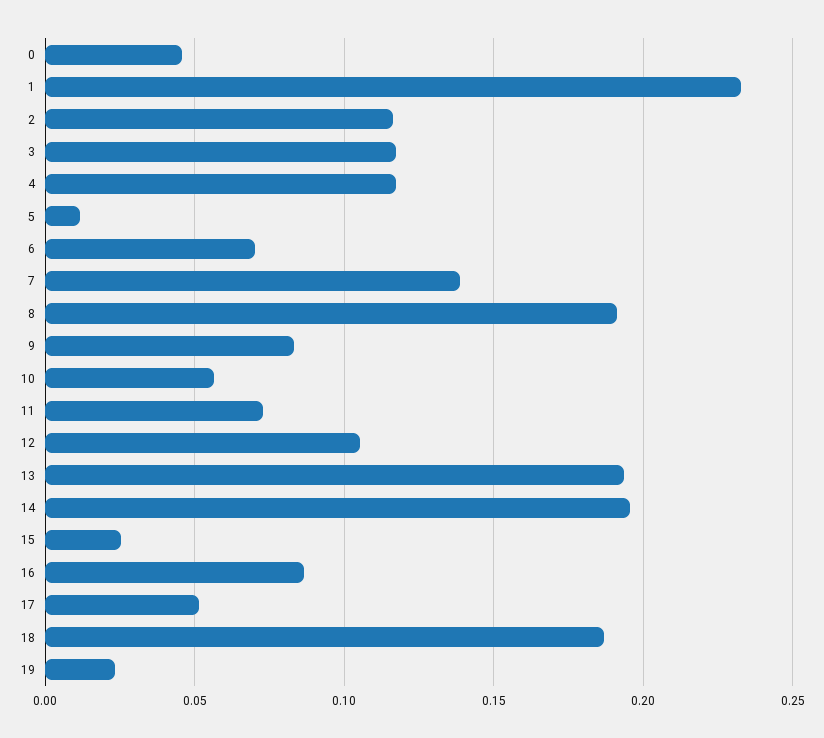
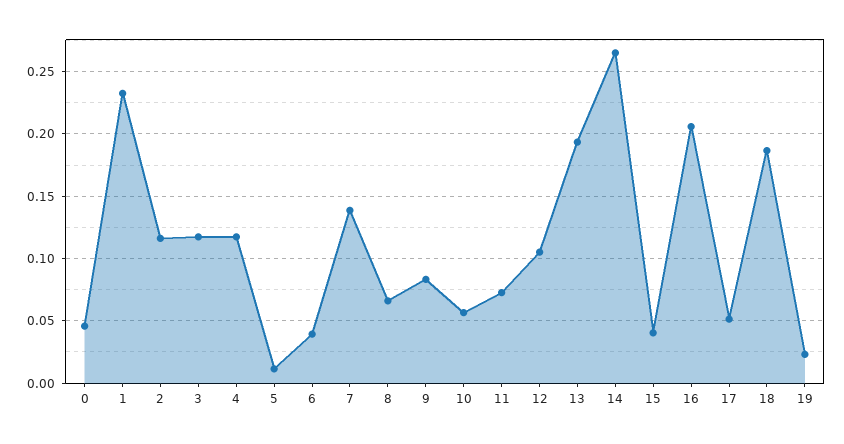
6: 0.07 -> 0.04
8: 0.19 -> 0.065
14: 0.195 -> 0.265
15: 0.025 -> 0.04
16: 0.085 -> 0.205

